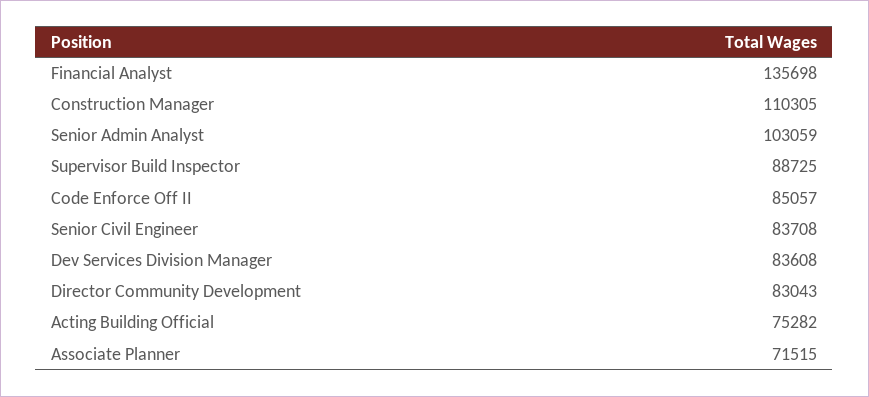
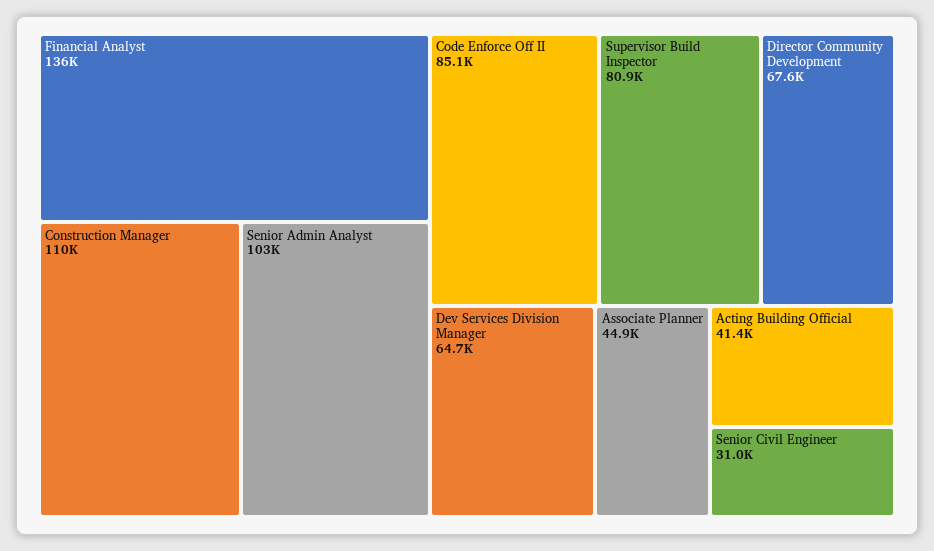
Supervisor Build Inspector: 88725 -> 80900
Senior Civil Engineer: 83708 -> 31000
Dev Services Division Manager: 83608 -> 64700
Director Community Development: 83043 -> 67600
Acting Building Official: 75282 -> 41400
Associate Planner: 71515 -> 44900

